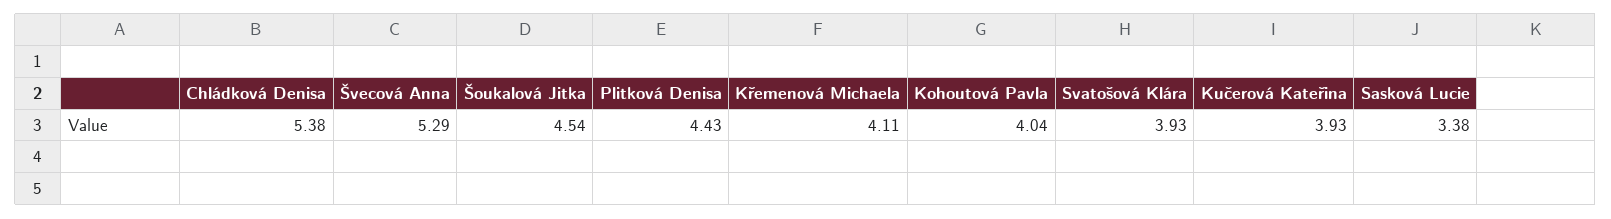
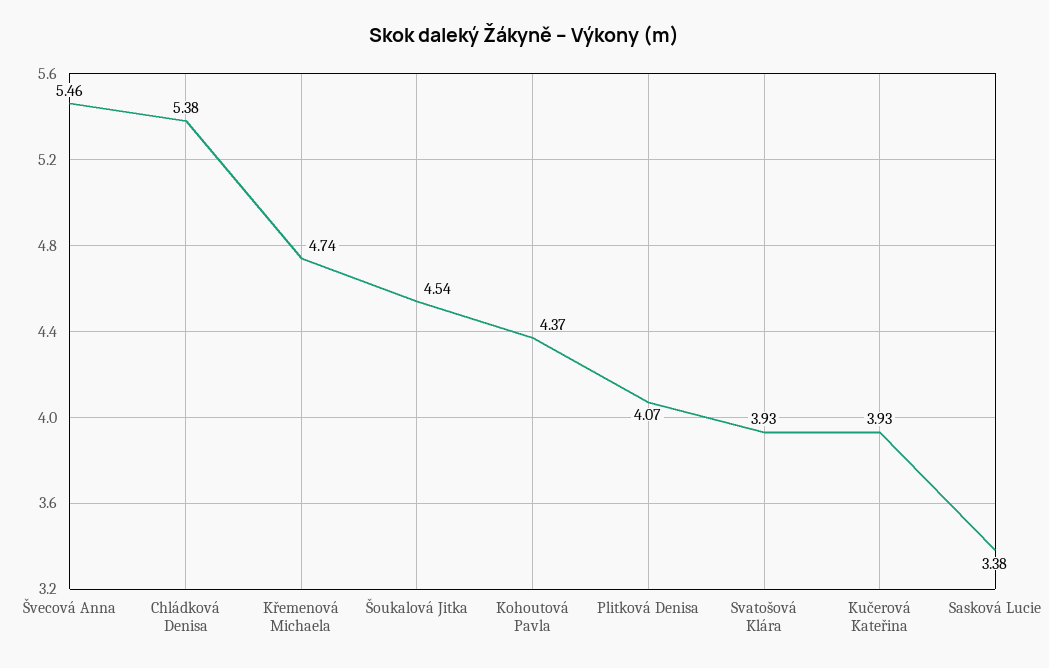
Švecová Anna: 5.29 -> 5.46
Plitková Denisa: 4.43 -> 4.07
Křemenová Michaela: 4.11 -> 4.74
Kohoutová Pavla: 4.04 -> 4.37

